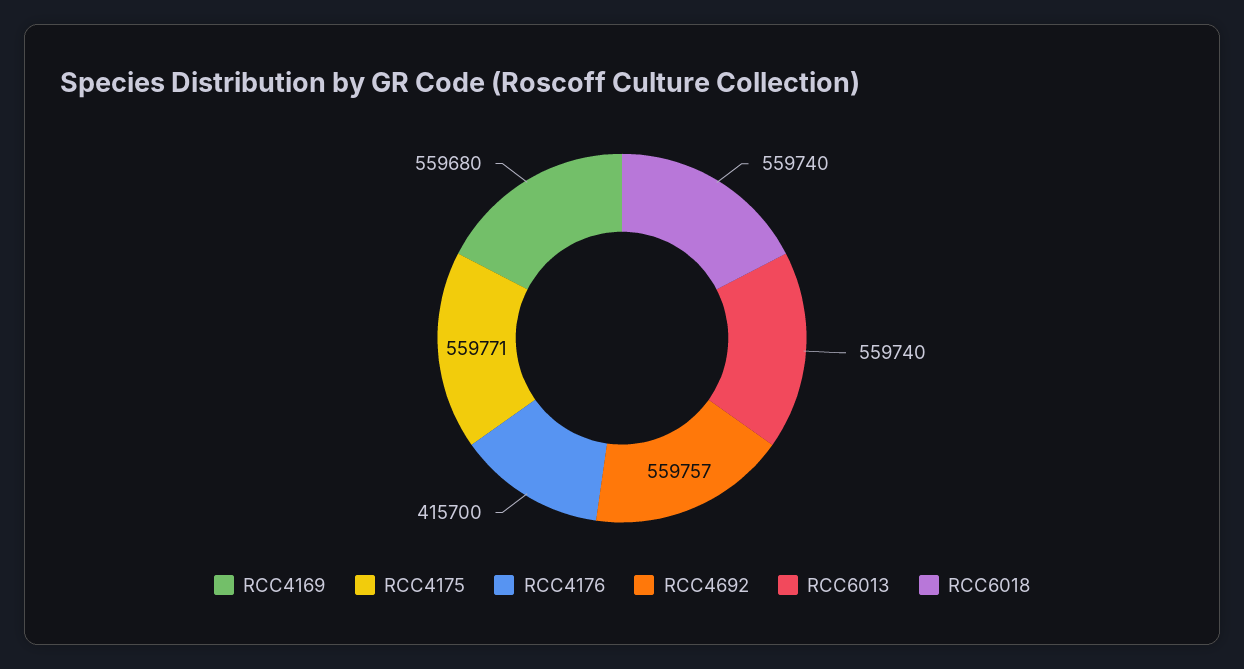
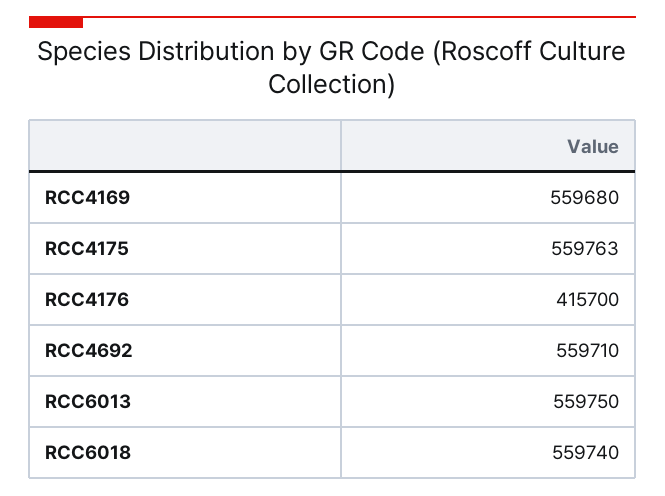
RCC4175: 559771 -> 559763
RCC4692: 559757 -> 559710
RCC6013: 559740 -> 559750

